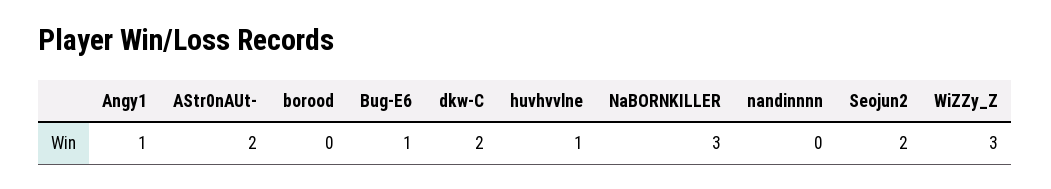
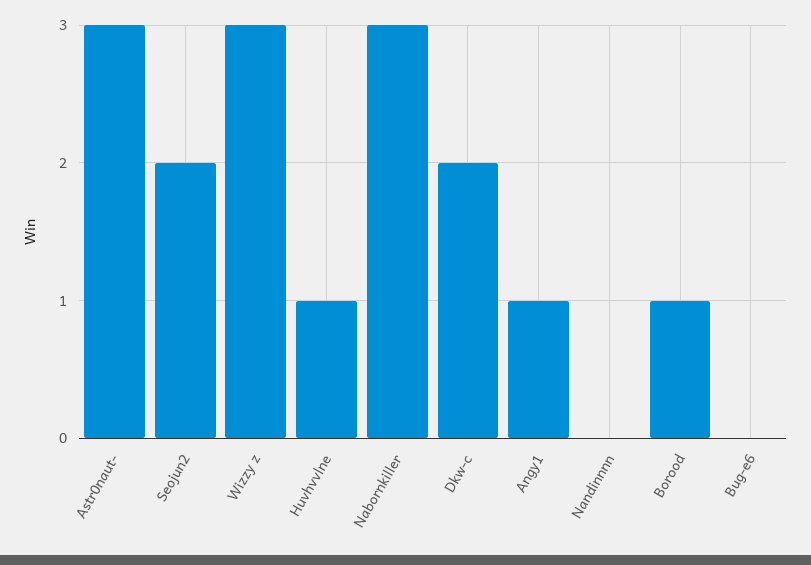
AStr0nAUt-: 2 -> 3
borood: 0 -> 1
Bug-E6: 1 -> 0

